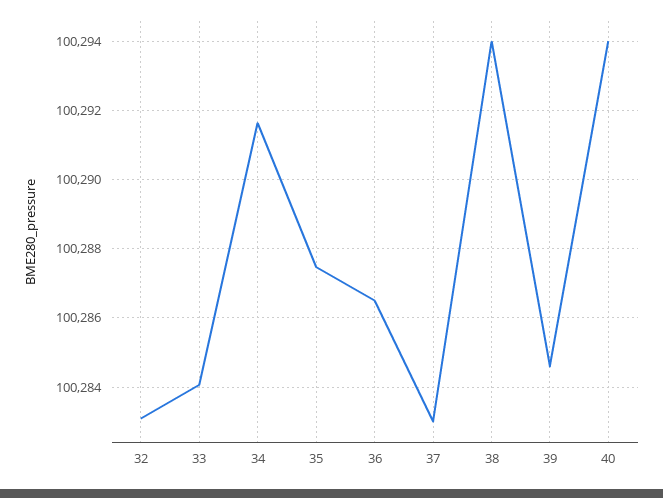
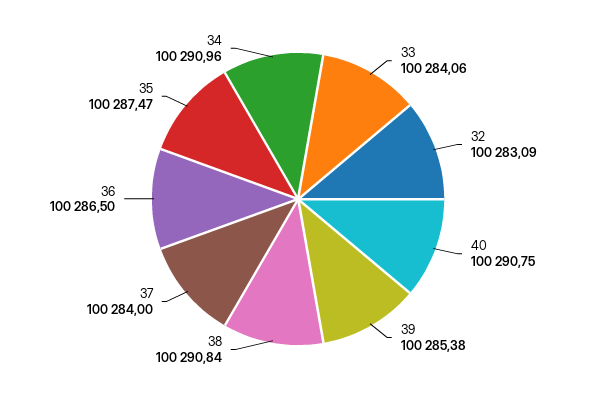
34: 100291.6 -> 100290.96
37: 100283 -> 100284
38: 100294 -> 100290.84
39: 100284.6 -> 100285.38
40: 100294 -> 100290.75

